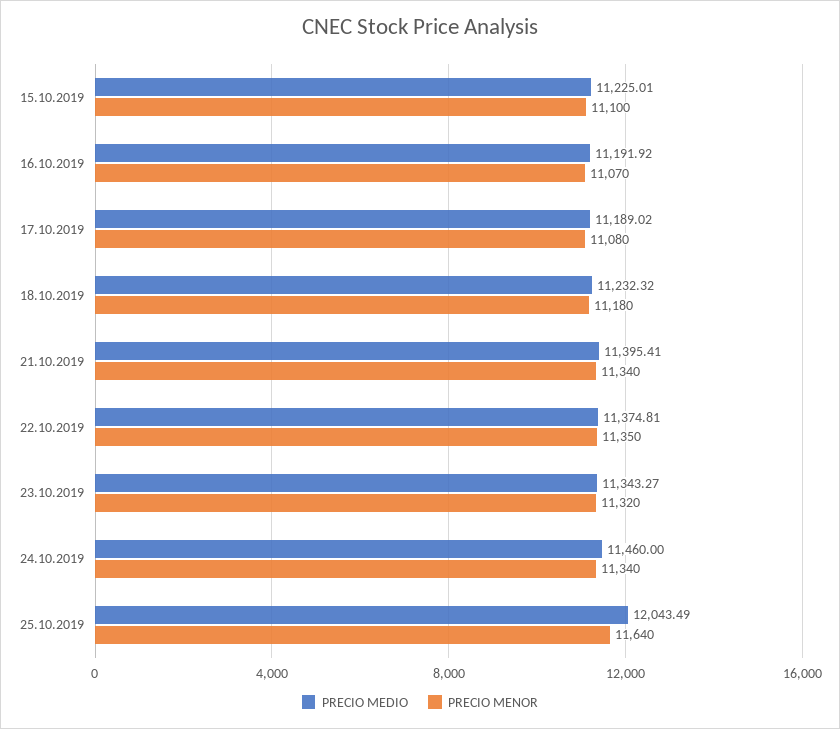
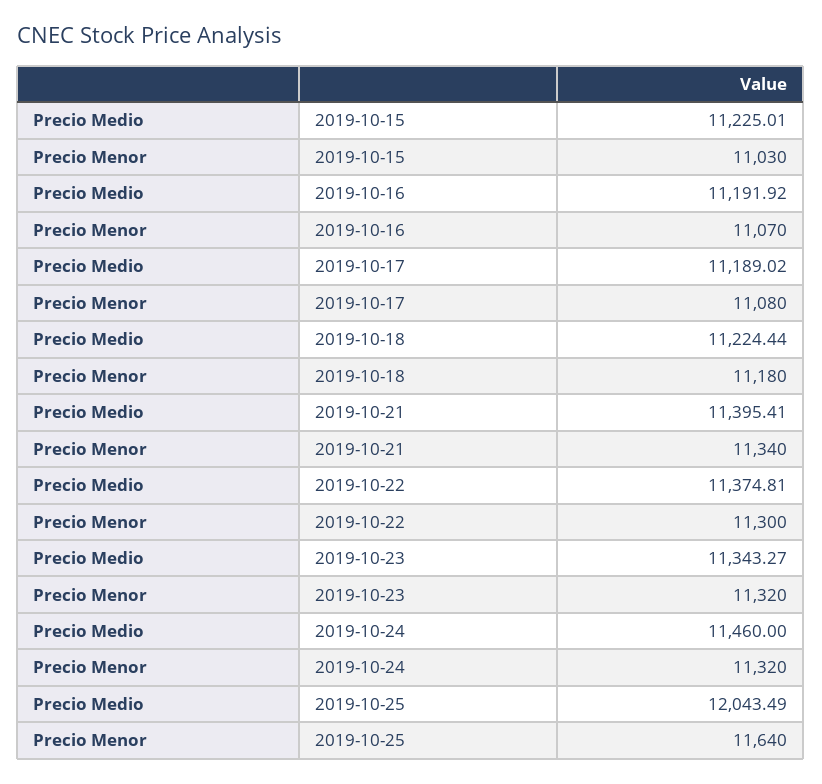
PRECIO MENOR, 15.10.2019: 11100 -> 11030
PRECIO MEDIO, 18.10.2019: 11232.32 -> 11224.44
PRECIO MENOR, 22.10.2019: 11350 -> 11300
PRECIO MENOR, 24.10.2019: 11340 -> 11320

